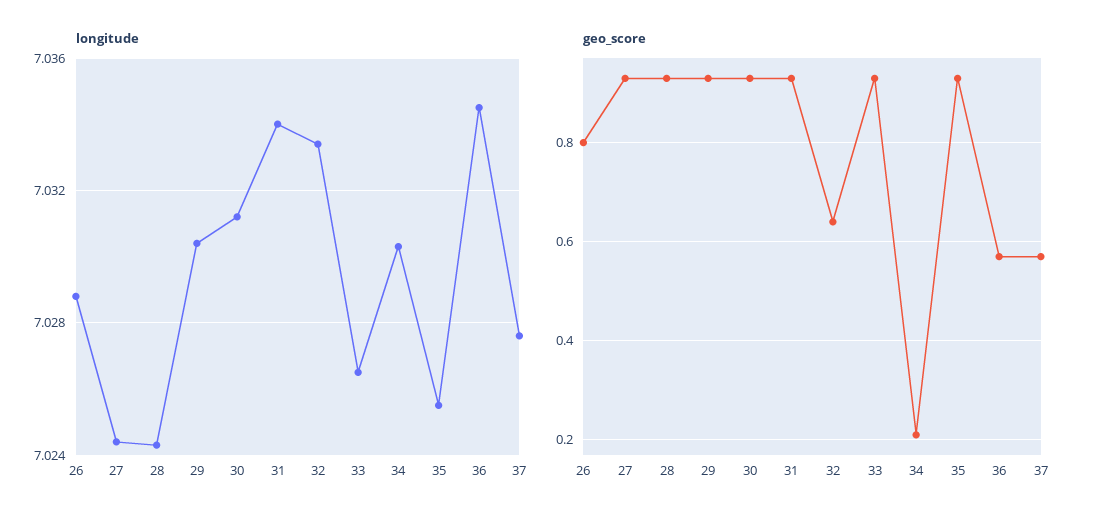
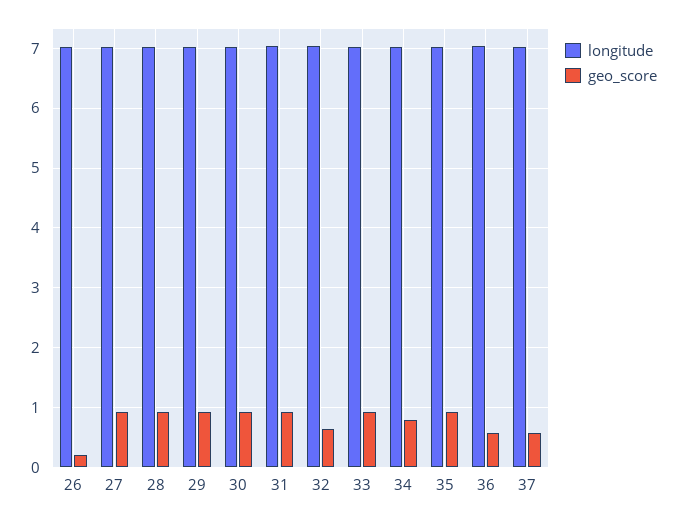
geo_score, 26: 0.8 -> 0.2
geo_score, 34: 0.2 -> 0.8

